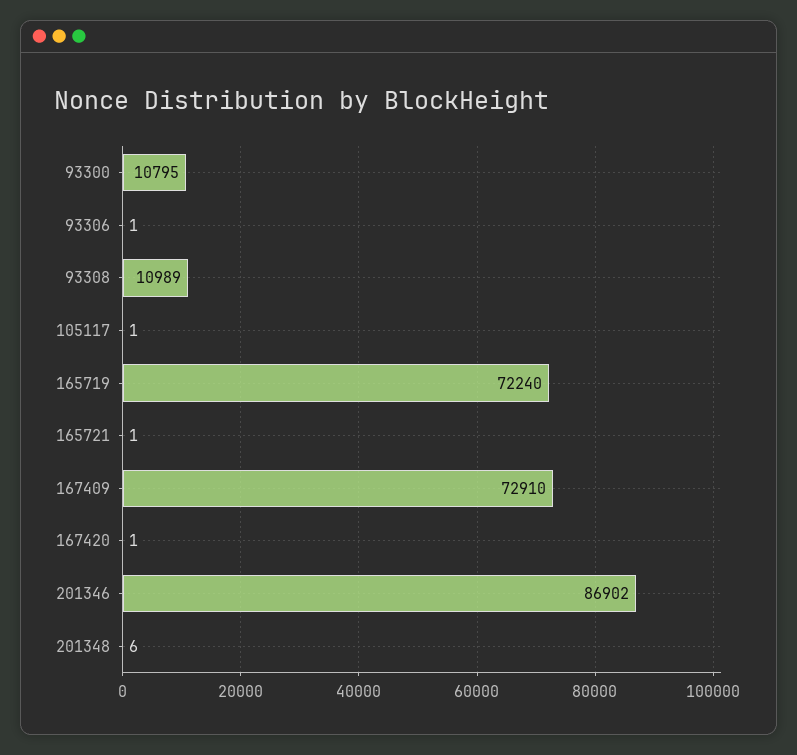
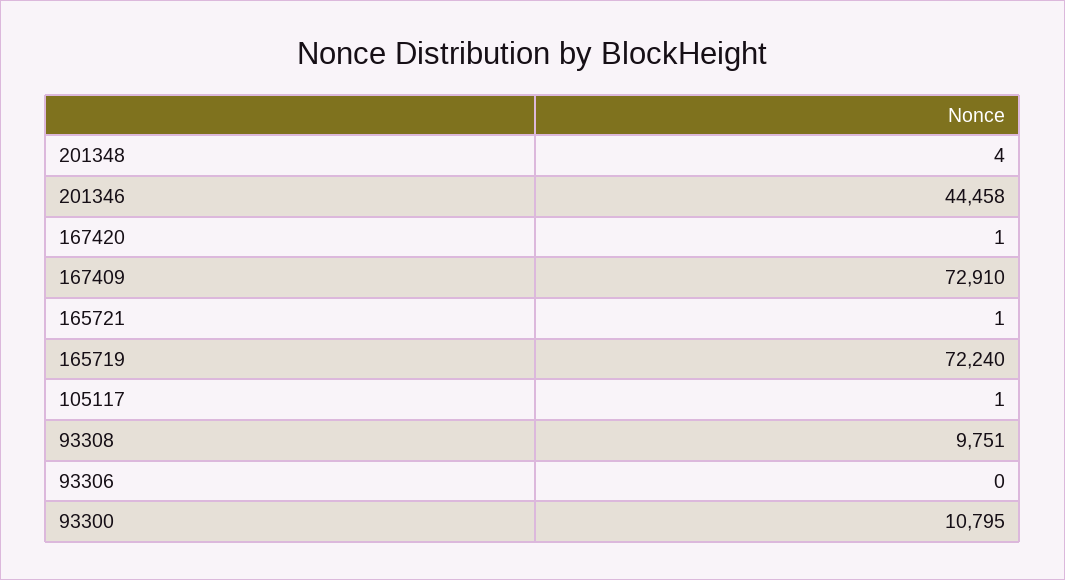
93306: 1 -> 0
93308: 10989 -> 9751
201346: 86902 -> 44458
201348: 6 -> 4

